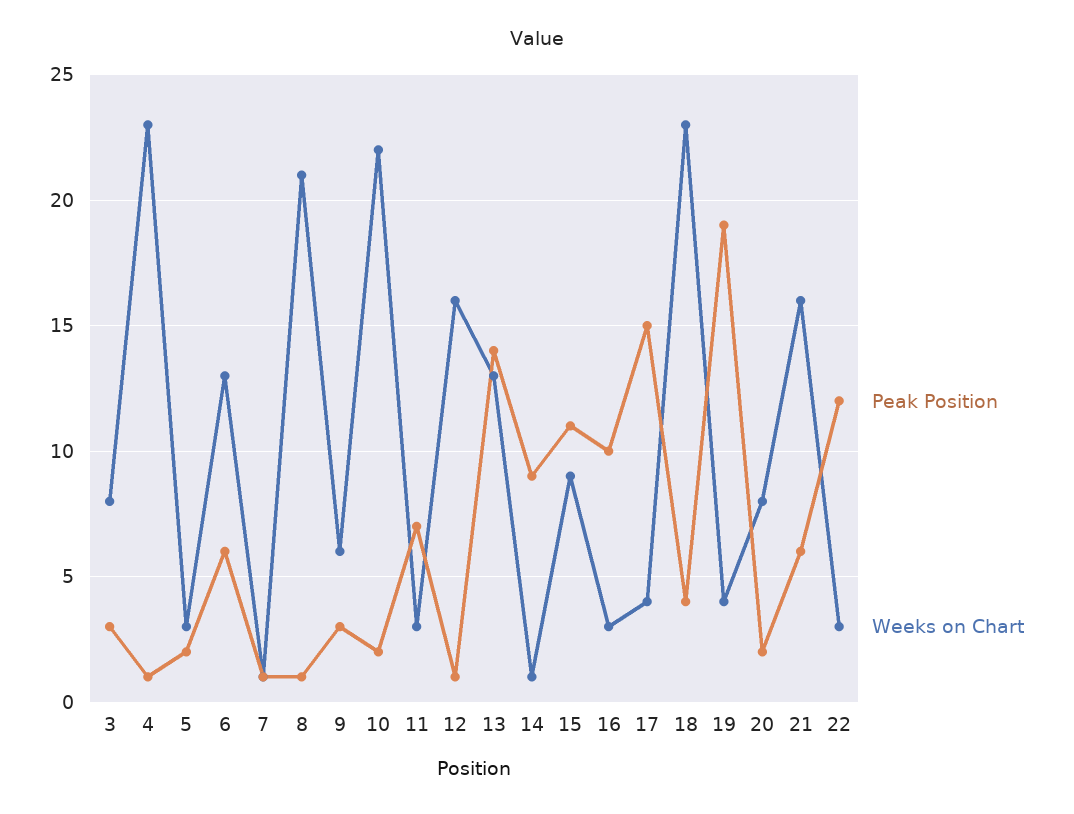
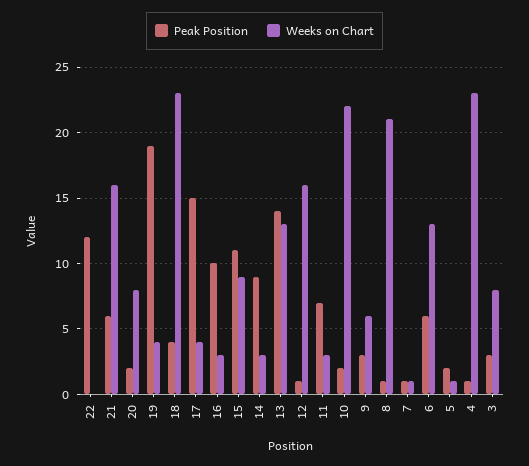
Weeks on Chart, 5: 3 -> 1
Weeks on Chart, 14: 1 -> 3
Weeks on Chart, 22: 3 -> 0

